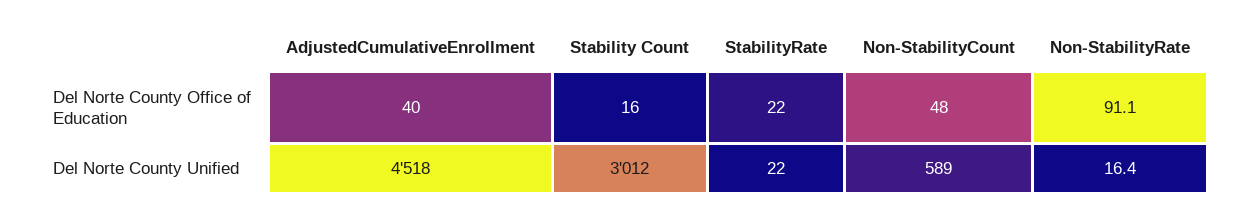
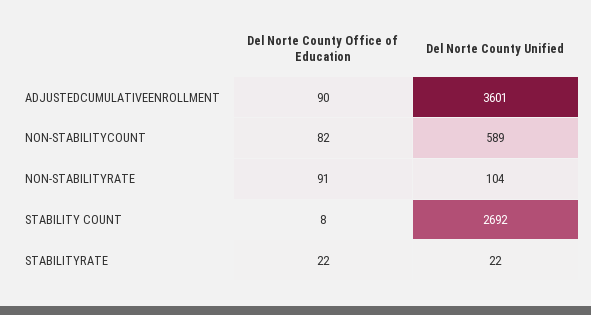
AdjustedCumulativeEnrollment, Del Norte County Office of Education: 40 -> 90
Stability Count, Del Norte County Office of Education: 16 -> 8
Non-StabilityCount, Del Norte County Office of Education: 48 -> 82
AdjustedCumulativeEnrollment, Del Norte County Unified: 4518 -> 3601
Stability Count, Del Norte County Unified: 3012 -> 2692
Non-StabilityRate, Del Norte County Unified: 16.4 -> 104

